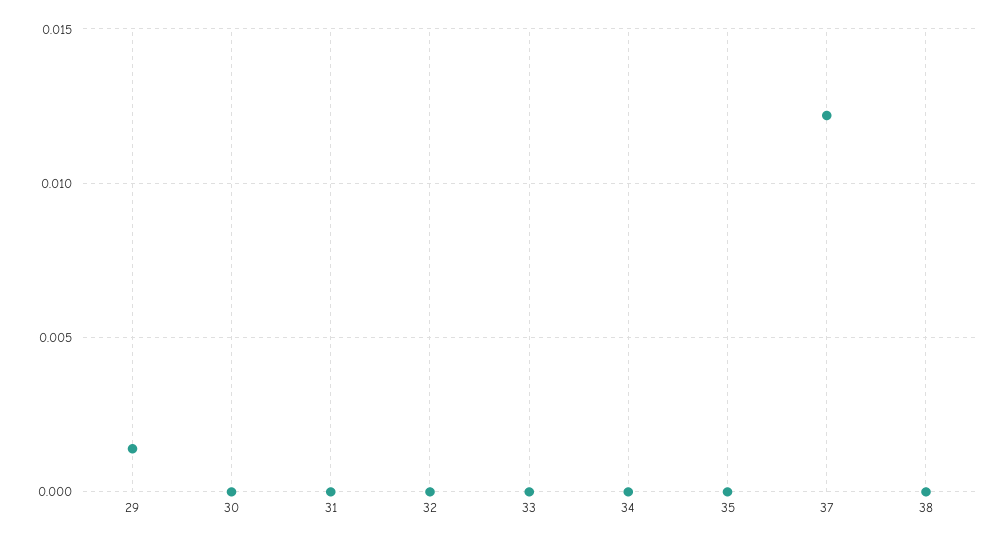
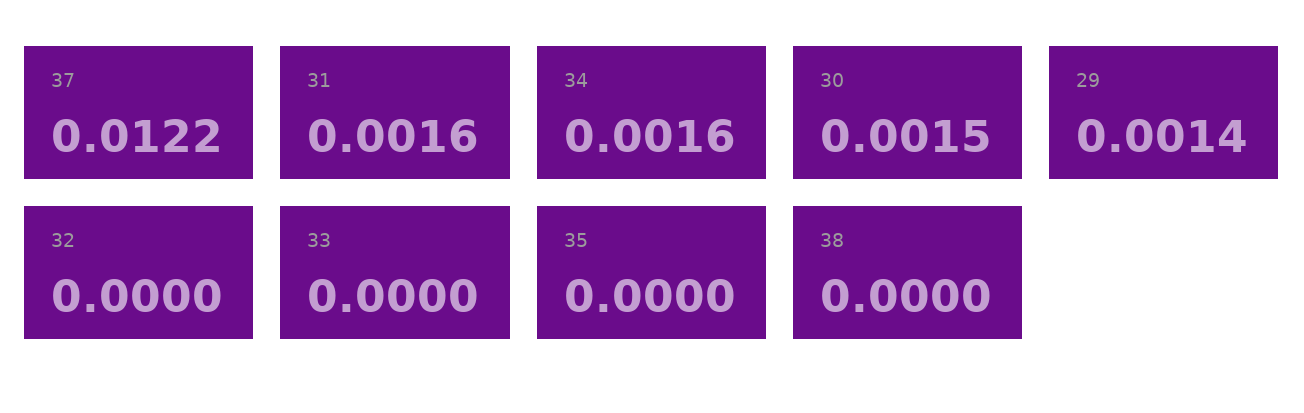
30: 0 -> 0.0015
31: 0 -> 0.0016
34: 0 -> 0.0016

